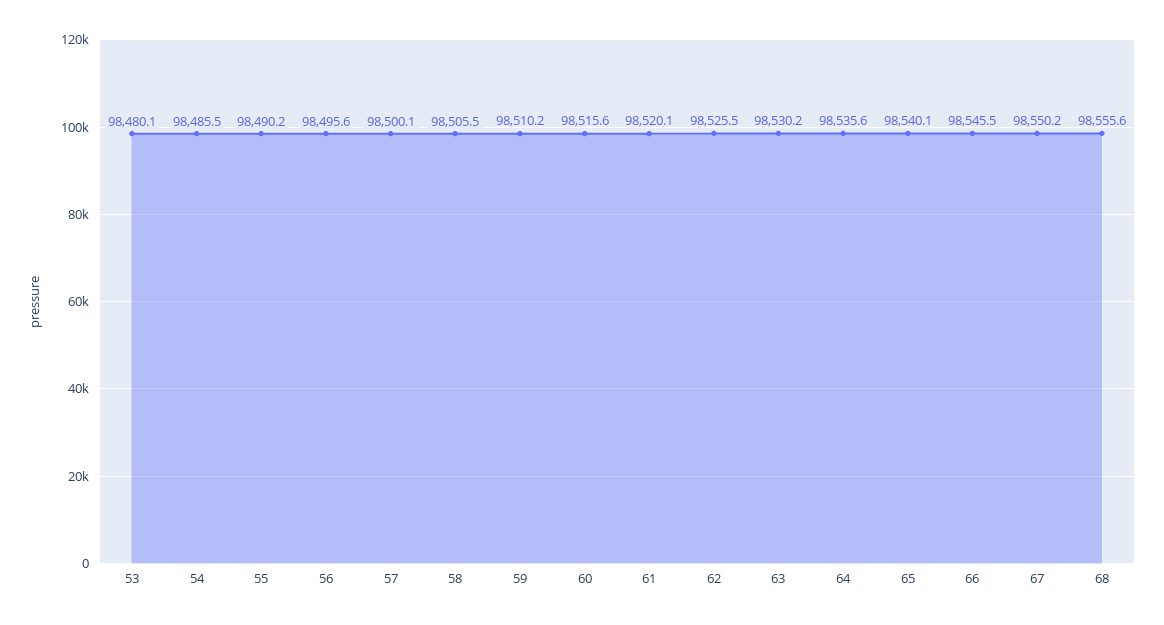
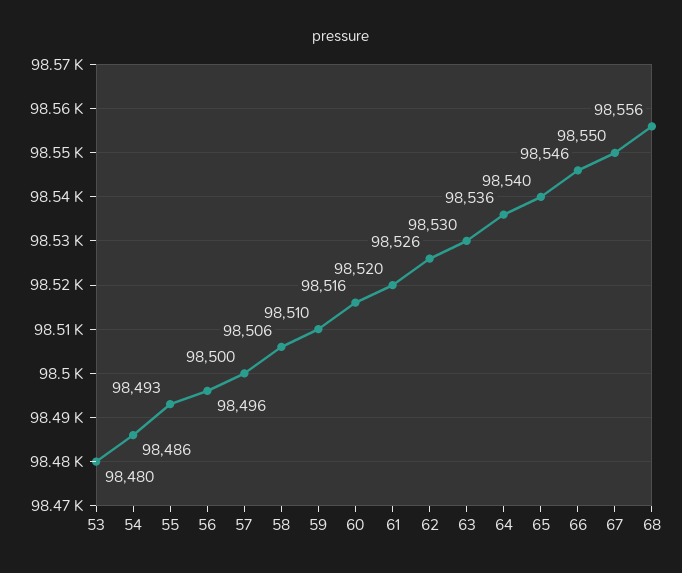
55: 98490.2 -> 98493

